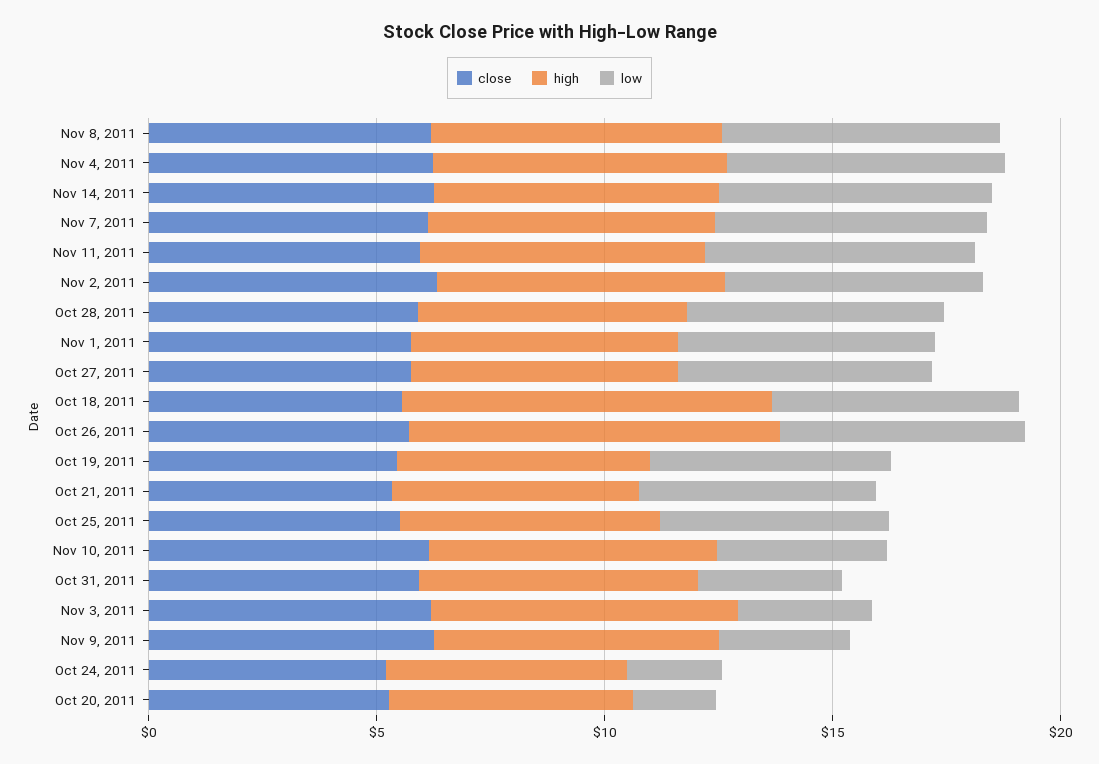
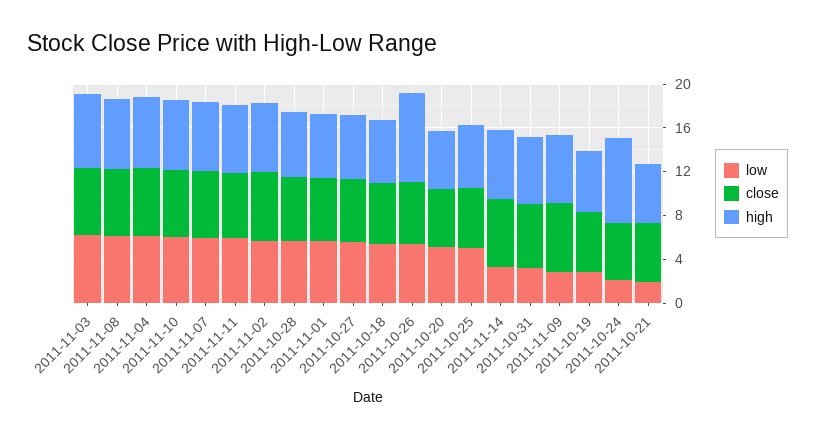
low, Nov 14, 2011: 6 -> 3
high, Oct 18, 2011: 8 -> 6
low, Oct 19, 2011: 5 -> 3
low, Oct 21, 2011: 5 -> 2
low, Nov 10, 2011: 4 -> 6
low, Nov 3, 2011: 3 -> 6
high, Oct 24, 2011: 5 -> 8
low, Oct 20, 2011: 2 -> 5

